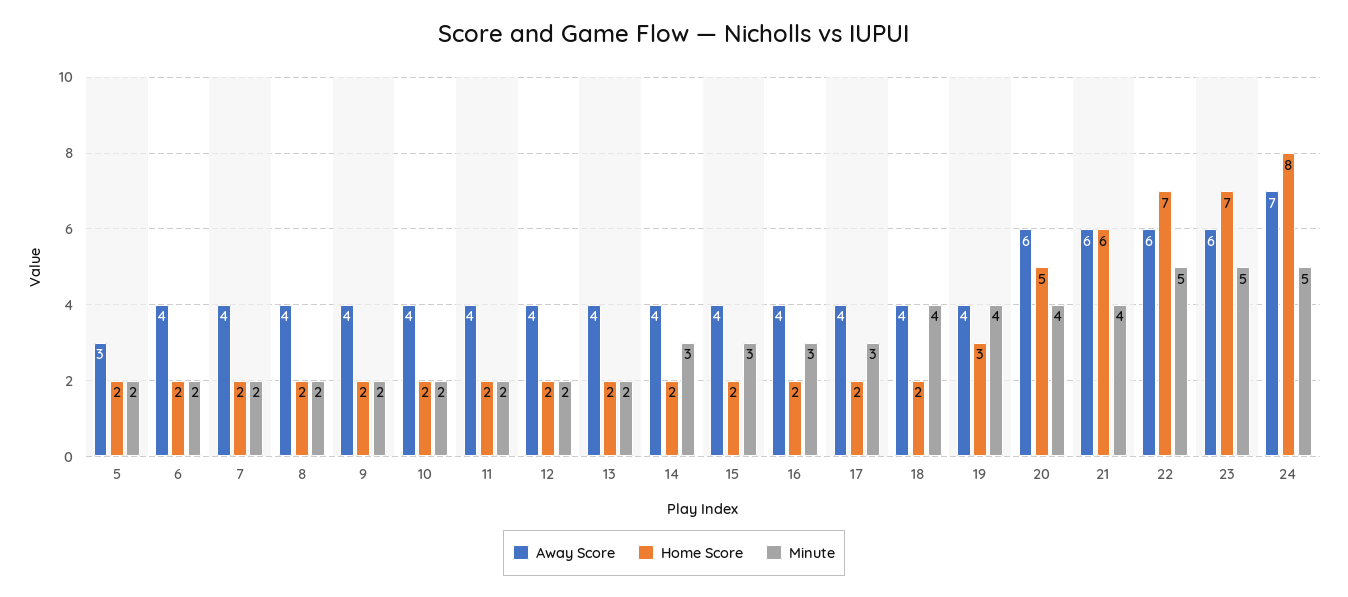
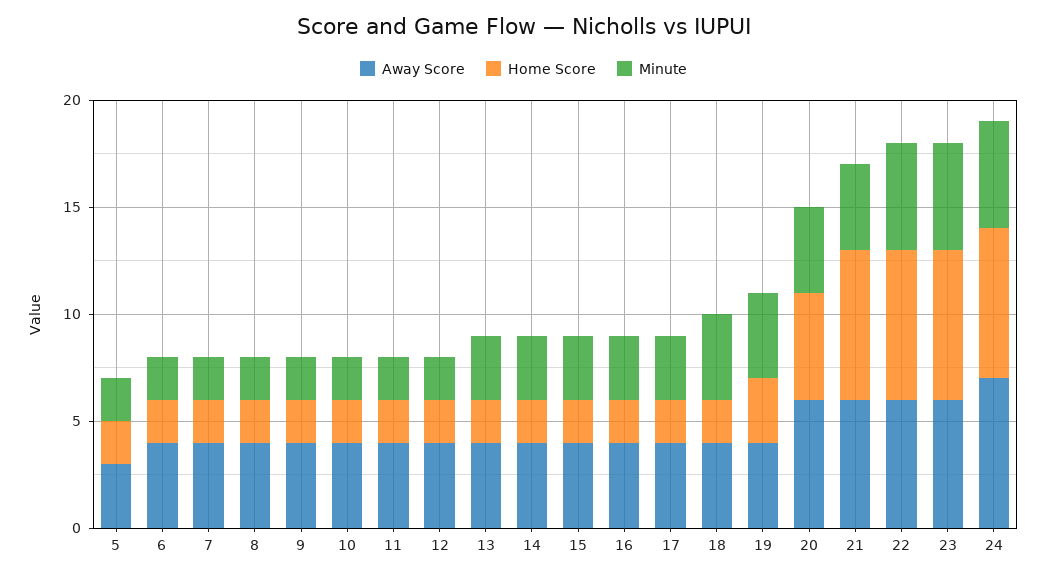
Minute, 13: 2 -> 3
Home Score, 21: 6 -> 7
Home Score, 24: 8 -> 7

